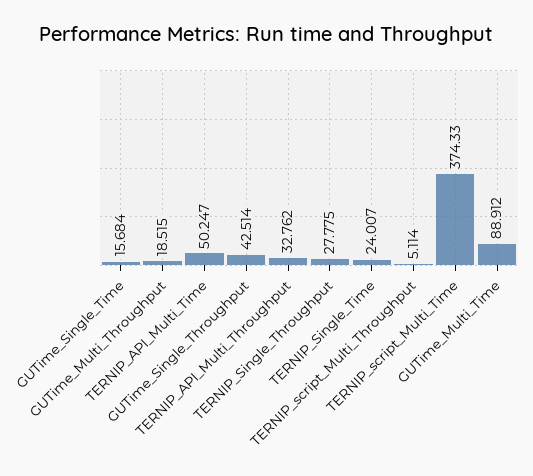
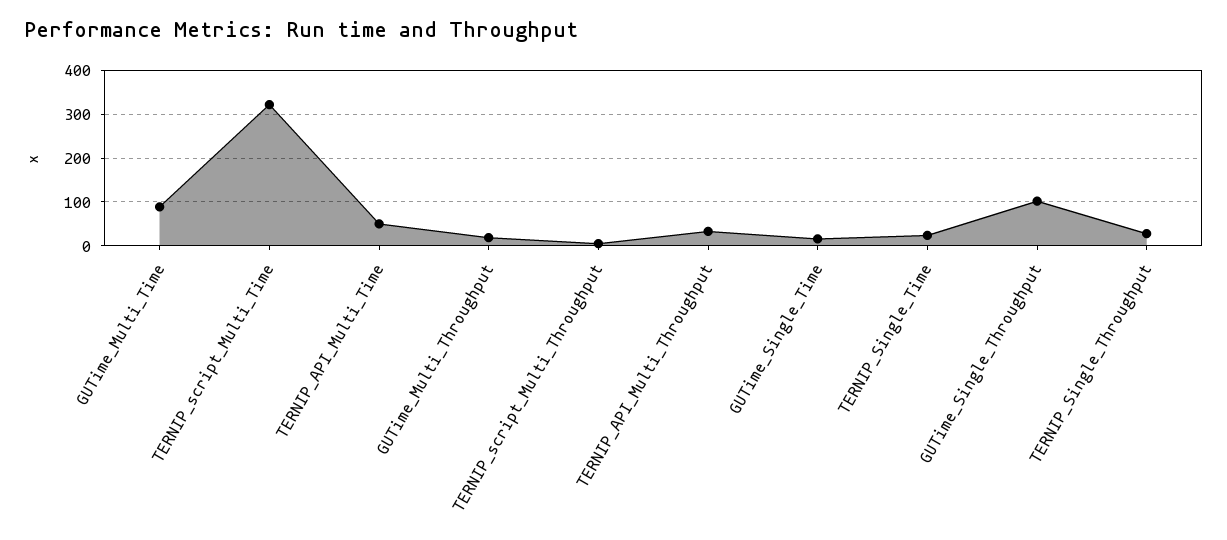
GUTime_Single_Throughput: 42.514 -> 100
TERNIP_script_Multi_Time: 374.33 -> 320

